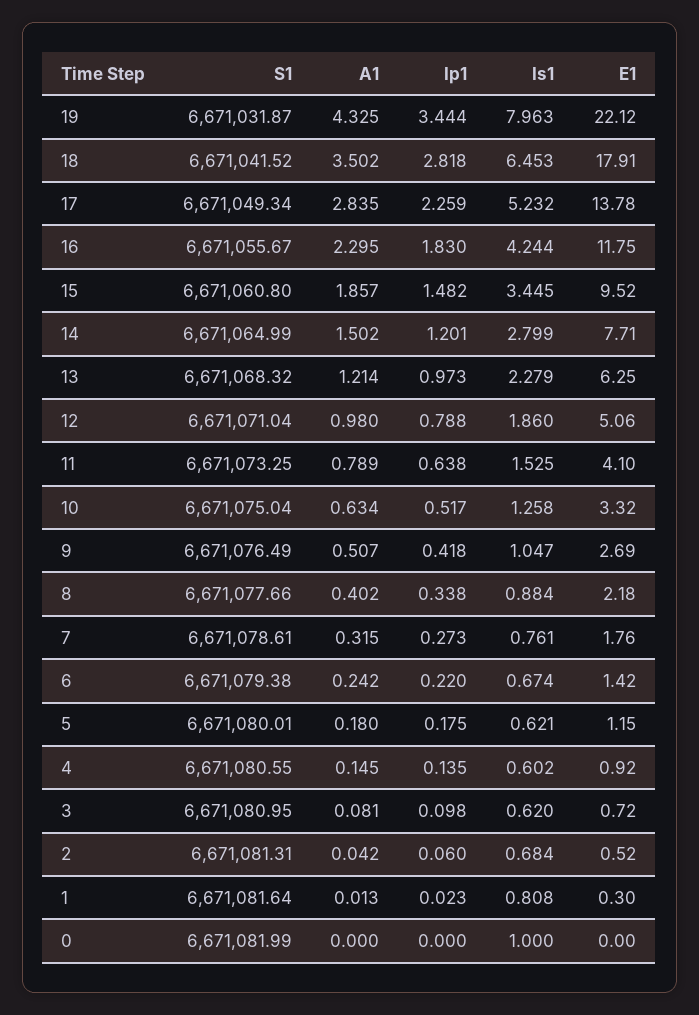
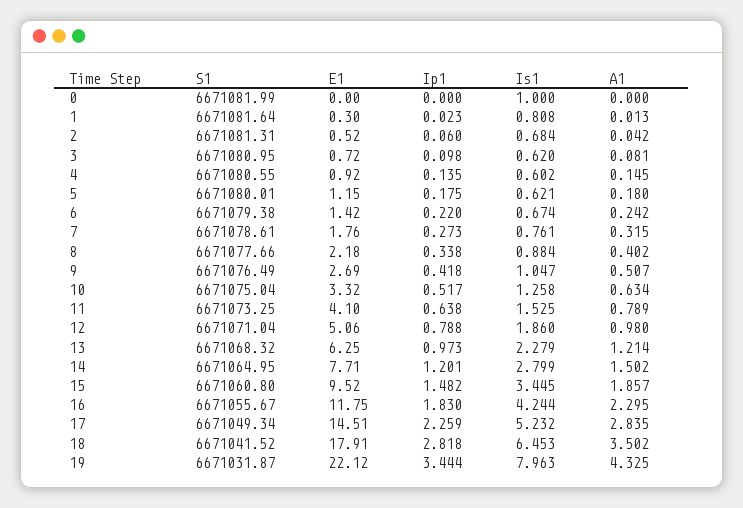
E1, 17: 13.78 -> 14.51
S1, 14: 6671064.99 -> 6671064.95

